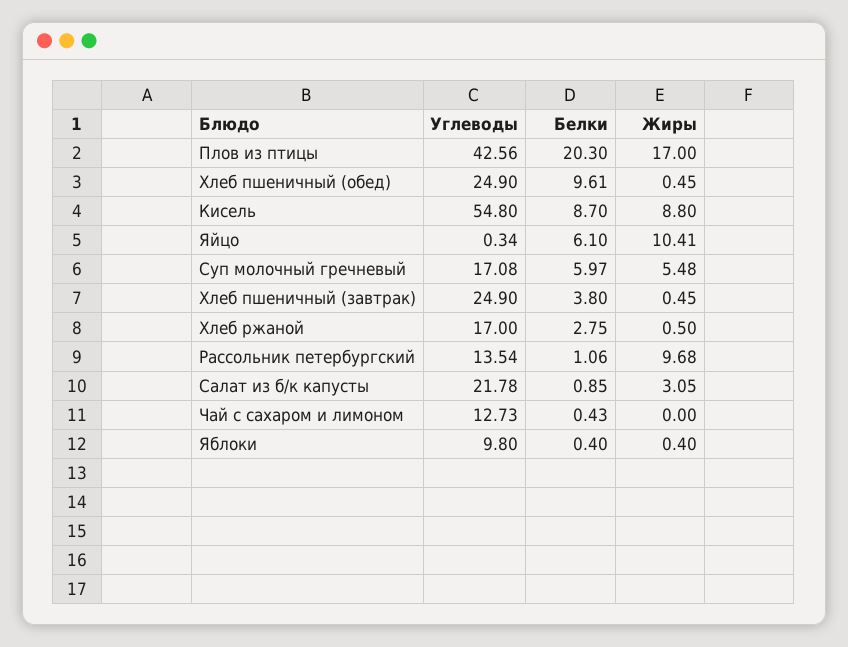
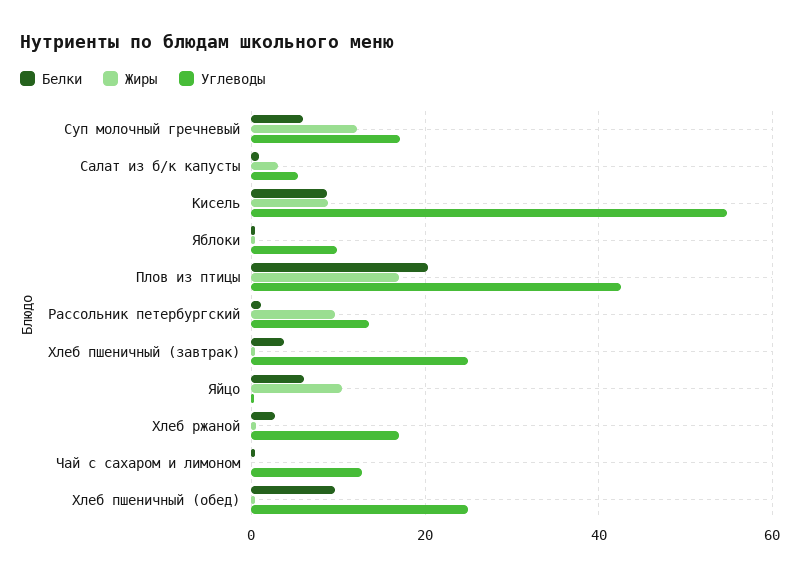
Жиры, Суп молочный гречневый: 5.48 -> 12
Углеводы, Салат из б/к капусты: 21.78 -> 6

